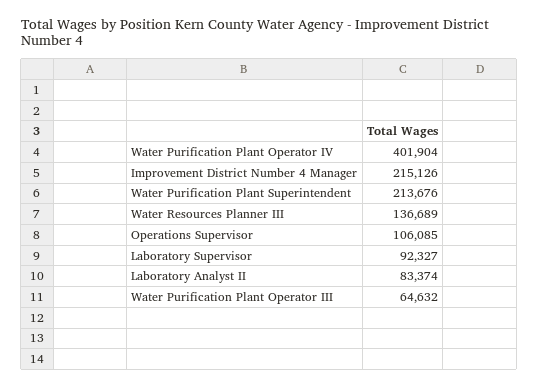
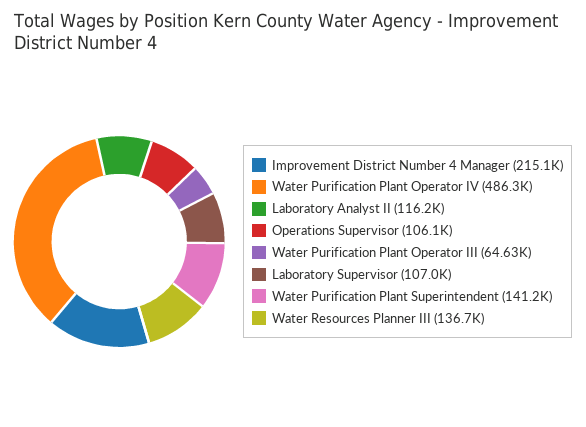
Water Purification Plant Operator IV: 401904 -> 486300
Water Purification Plant Superintendent: 213676 -> 141200
Laboratory Supervisor: 92327 -> 107000
Laboratory Analyst II: 83374 -> 116200

